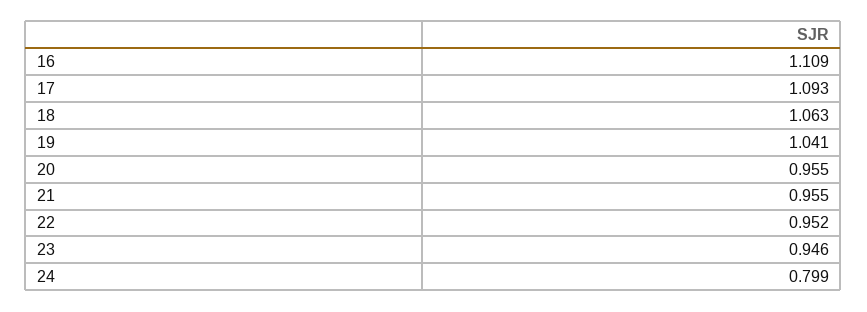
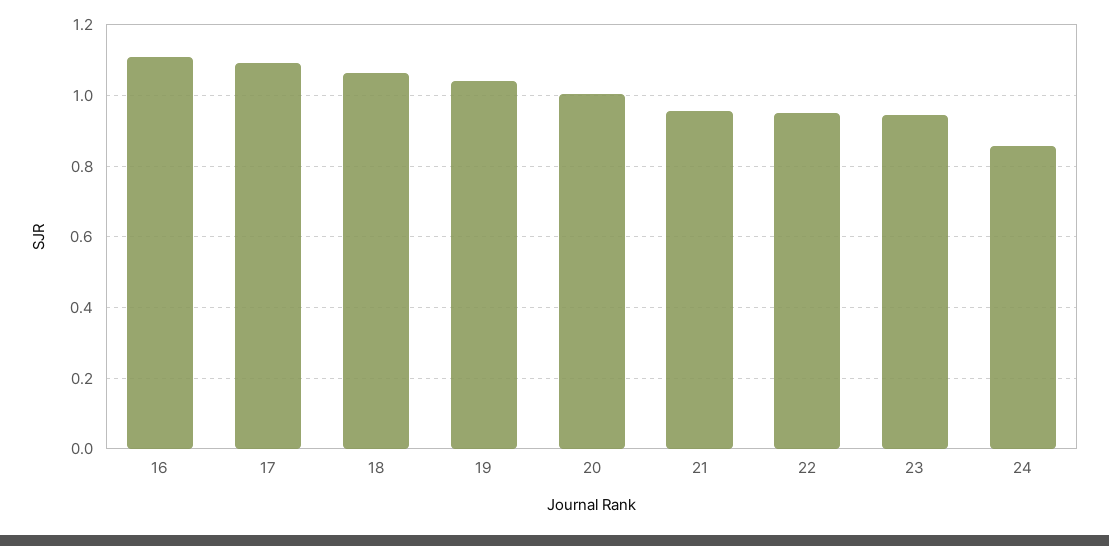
20: 0.955 -> 1
24: 0.799 -> 0.86

